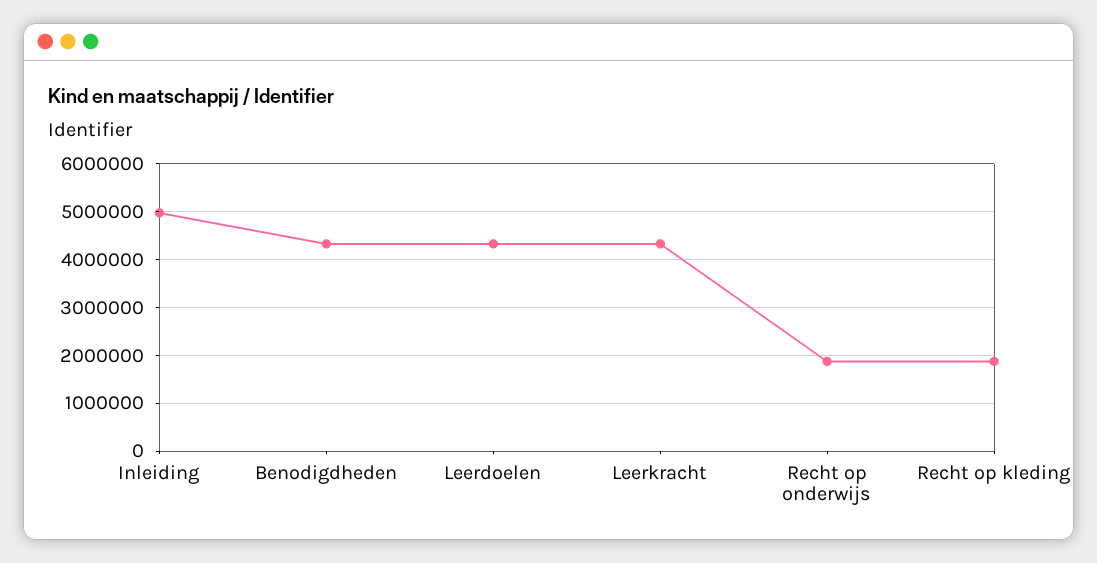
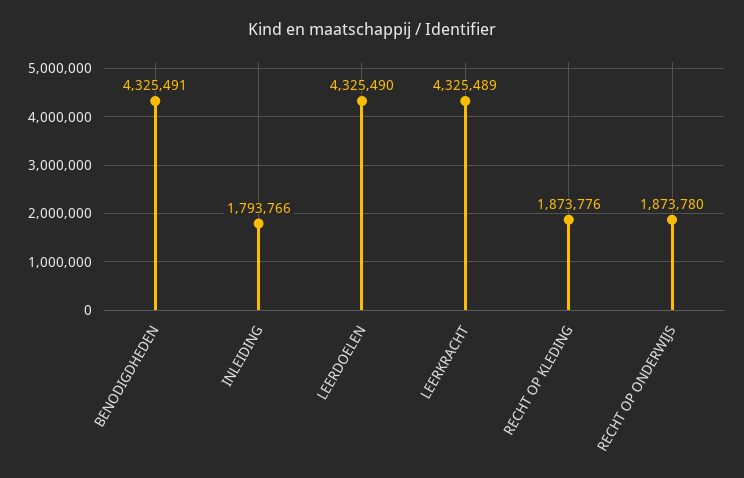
Inleiding: 5000000 -> 1793766

